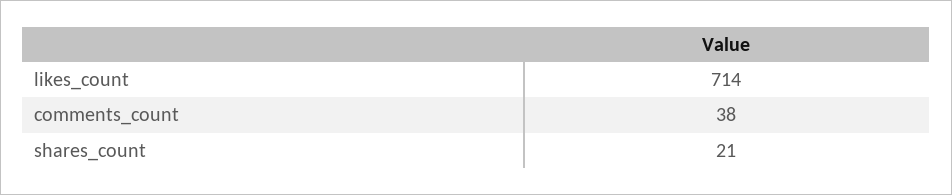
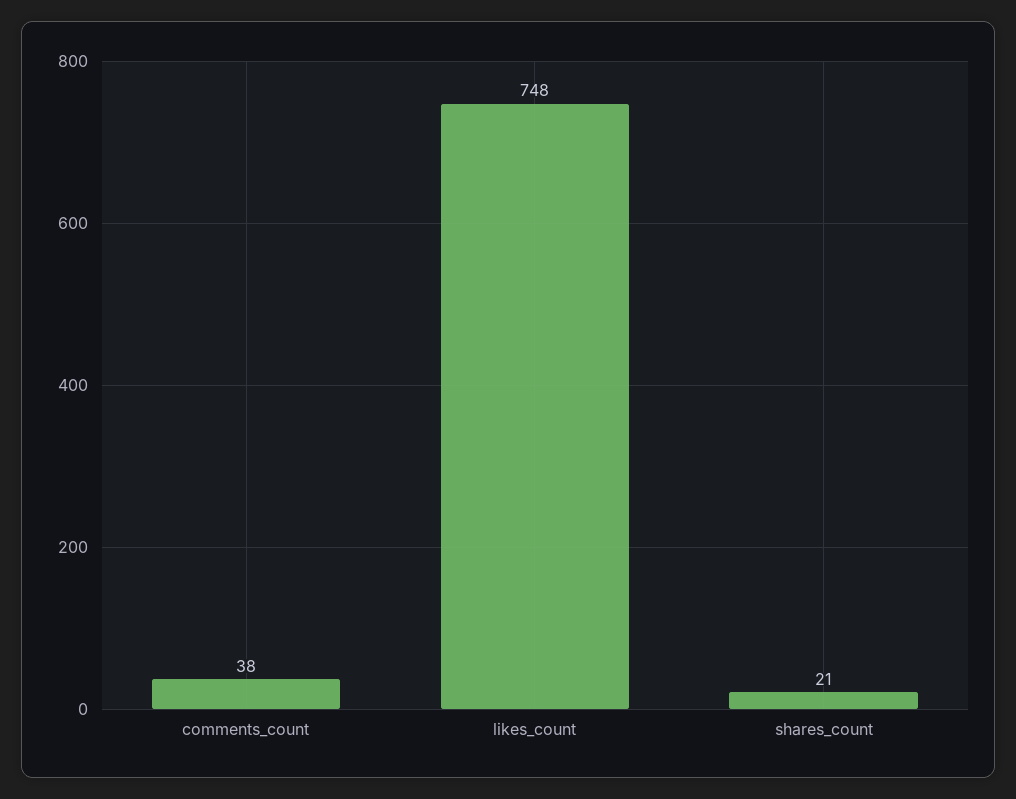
likes_count: 714 -> 748

